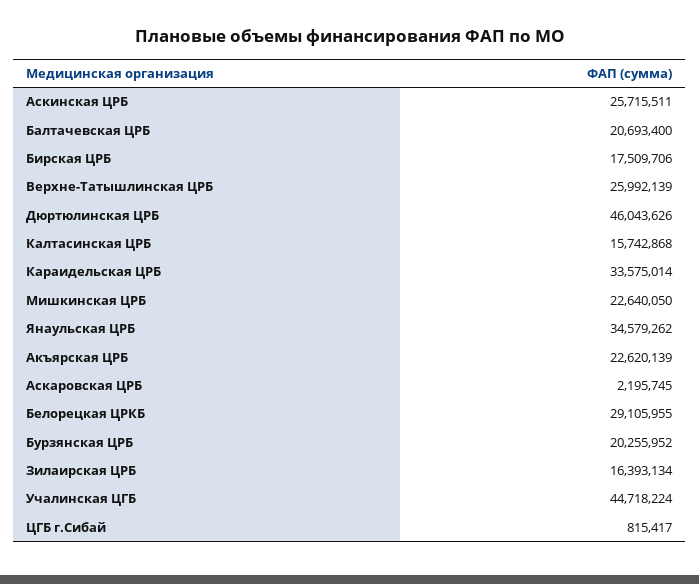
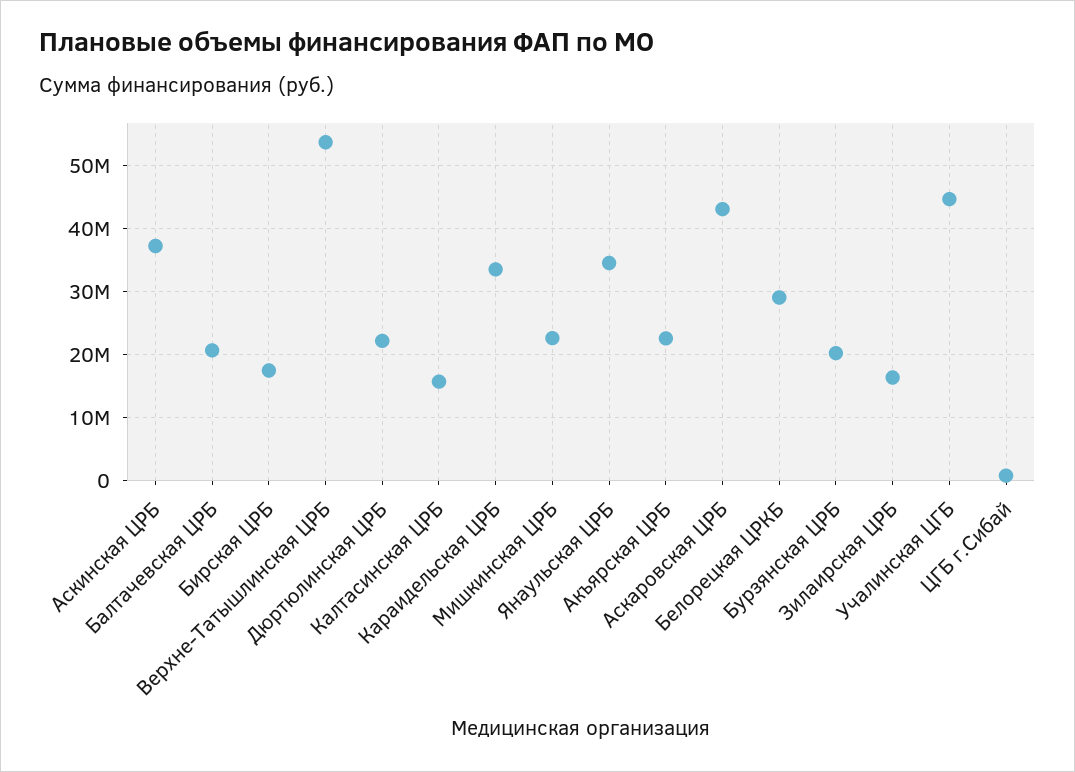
Аскинская ЦРБ: 25715511 -> 37000000
Верхне-Татышлинская ЦРБ: 25992139 -> 54000000
Дюртюлинская ЦРБ: 46043626 -> 22000000
Аскаровская ЦРБ: 2195745 -> 43000000

